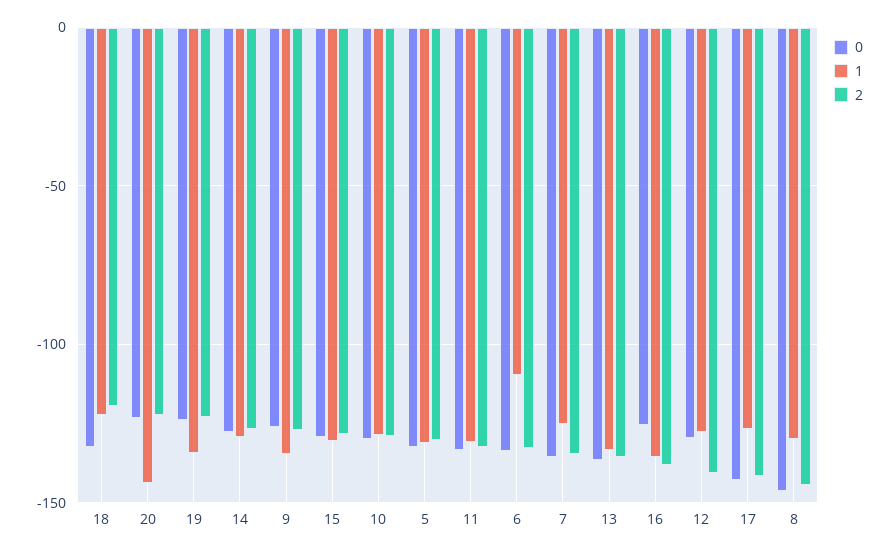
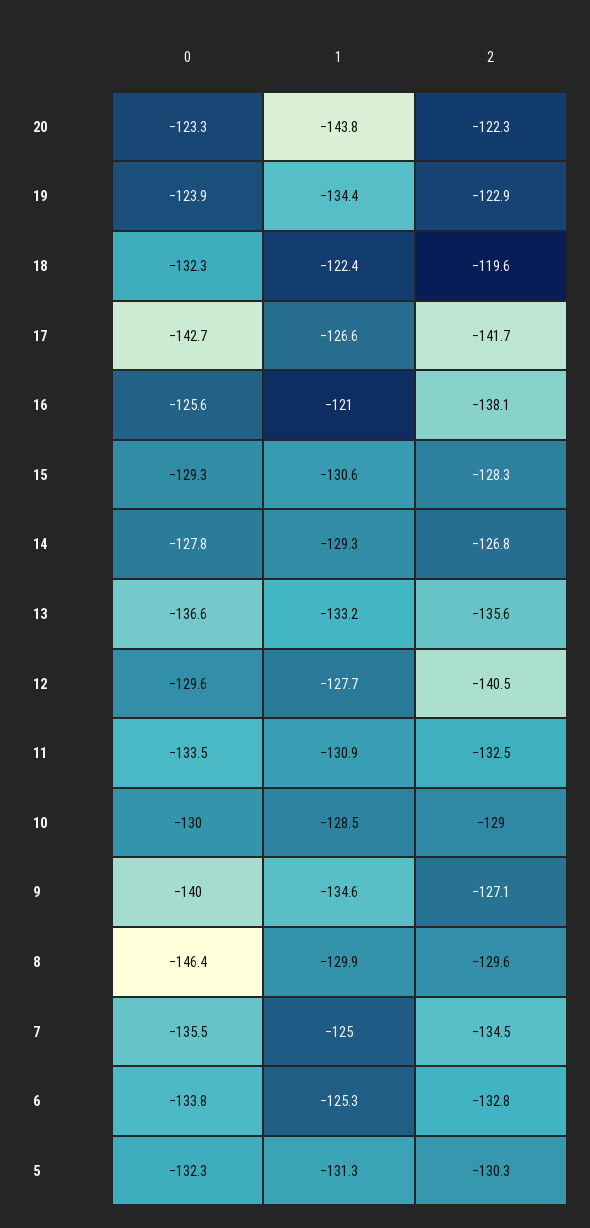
0, 9: -125 -> -140
1, 6: -110 -> -125.3
1, 16: -135 -> -121
2, 8: -145 -> -129.6

